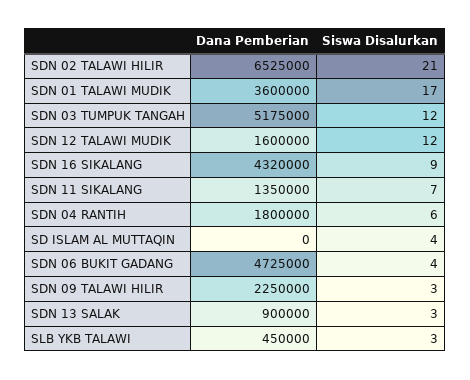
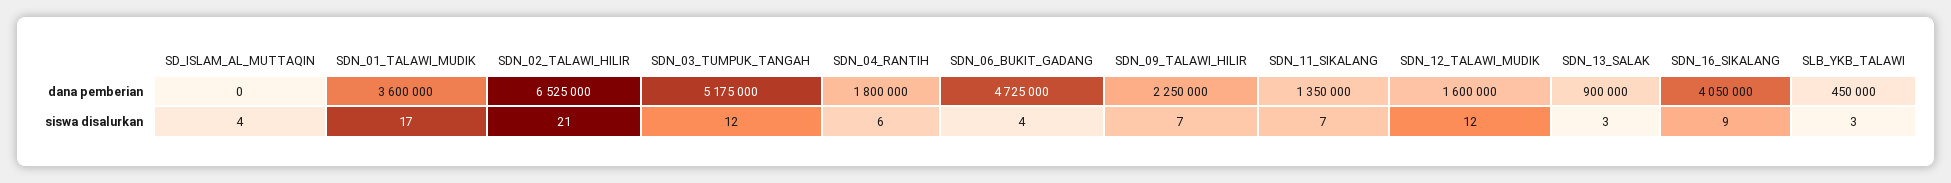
Dana Pemberian, SDN 16 SIKALANG: 4320000 -> 4050000
Siswa Disalurkan, SDN 09 TALAWI HILIR: 3 -> 7

